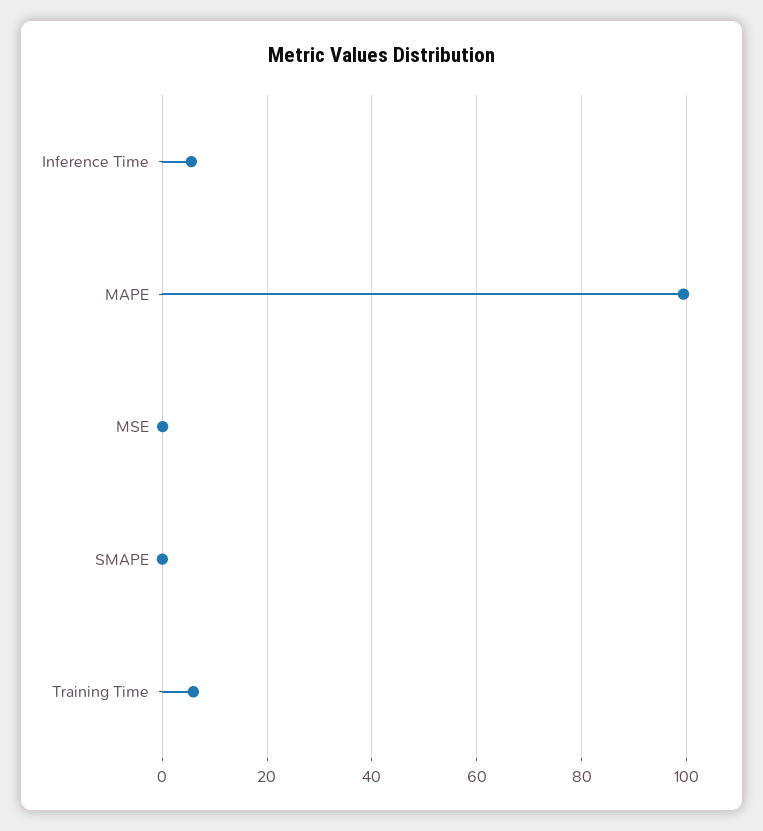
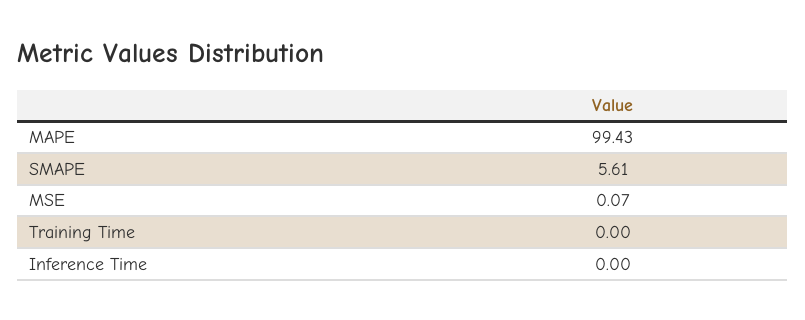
Inference Time: 6 -> 0
SMAPE: 0 -> 5.61
Training Time: 6 -> 0

